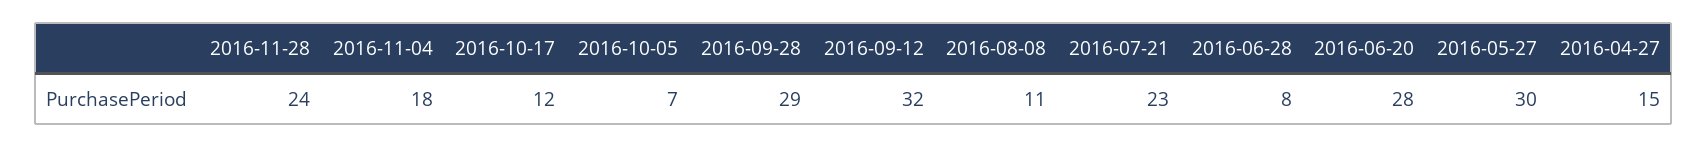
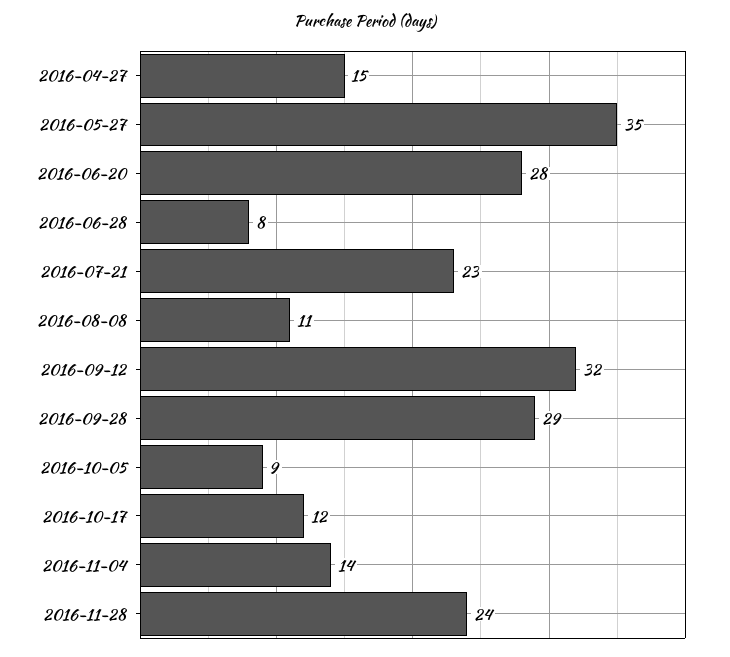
2016-11-04: 18 -> 14
2016-10-05: 7 -> 9
2016-05-27: 30 -> 35

